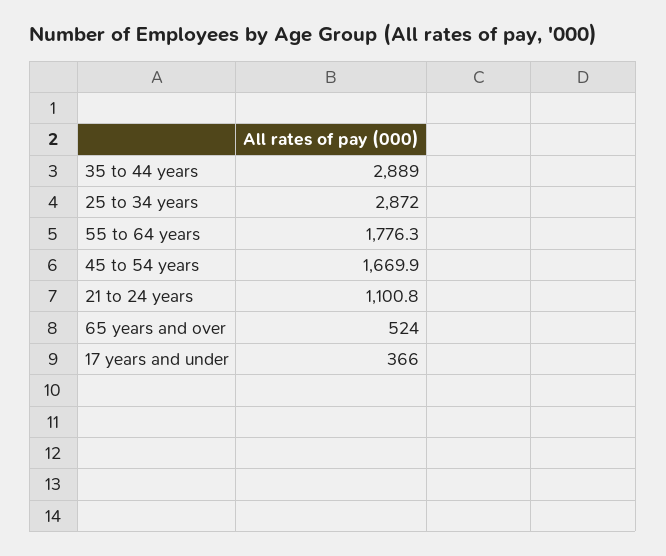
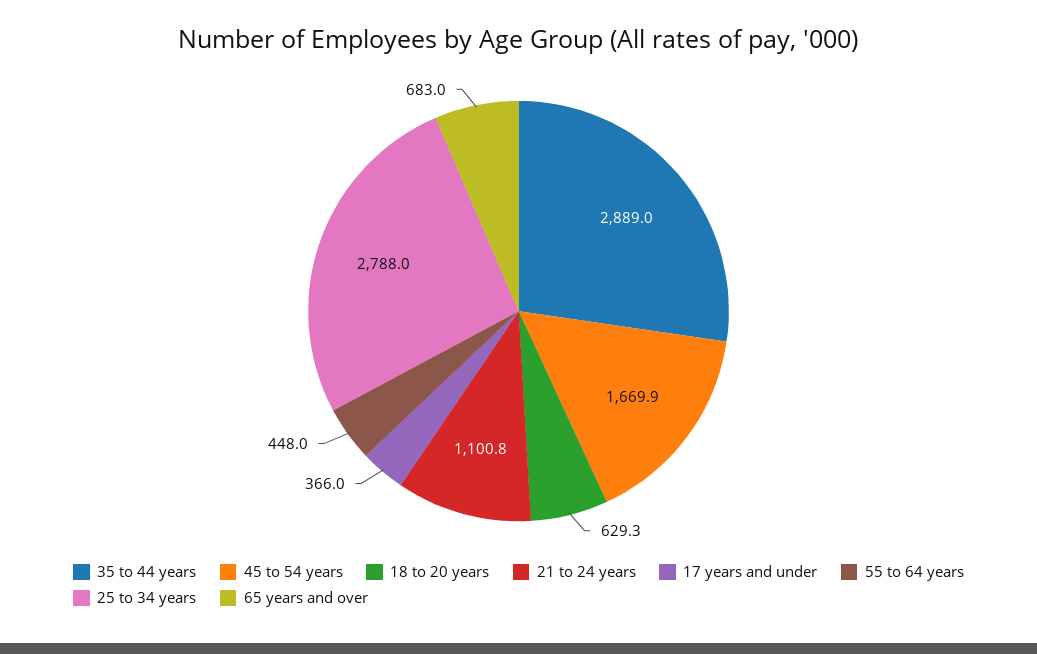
25 to 34 years: 2872 -> 2788
55 to 64 years: 1776.3 -> 448
65 years and over: 524 -> 683
18 to 20 years: none -> 629.3

